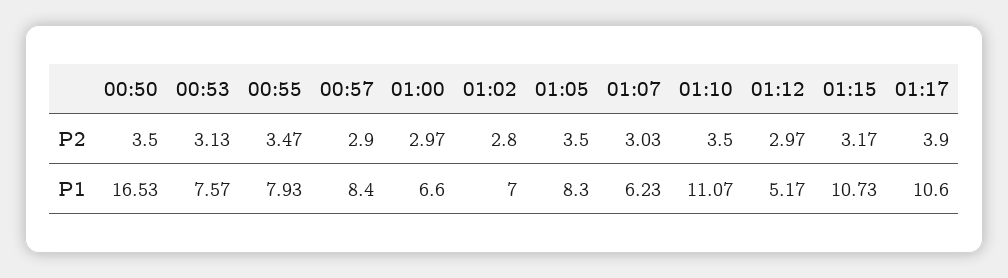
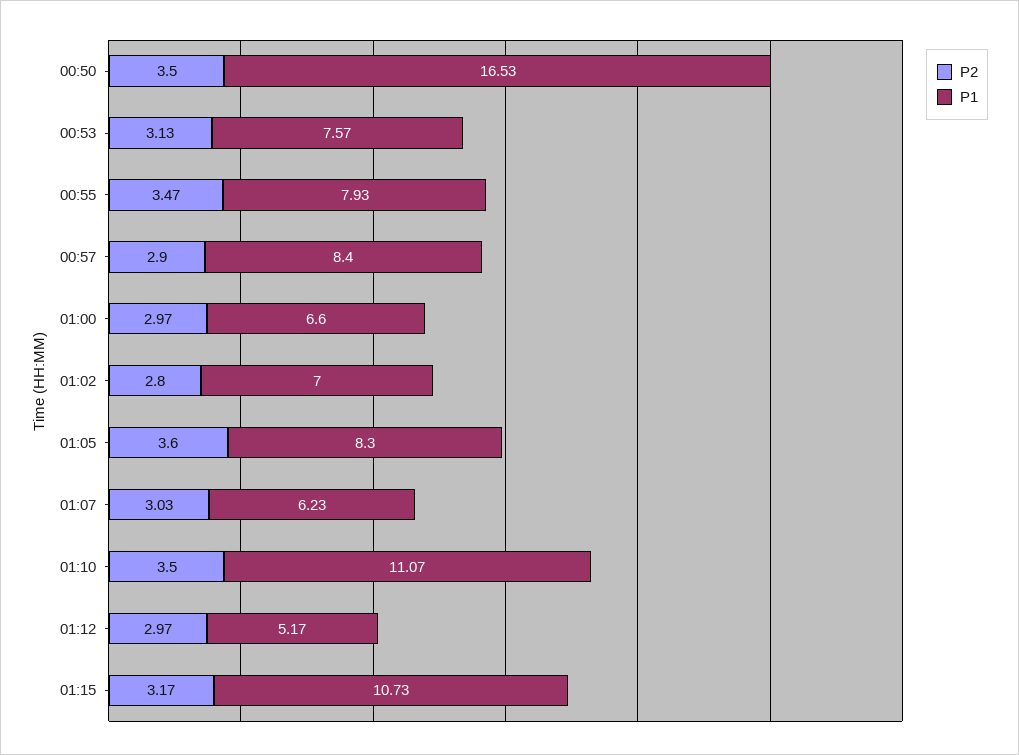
P2, 01:05: 3.5 -> 3.6
P2, 01:17: 3.9 -> none
P1, 01:17: 10.6 -> none

